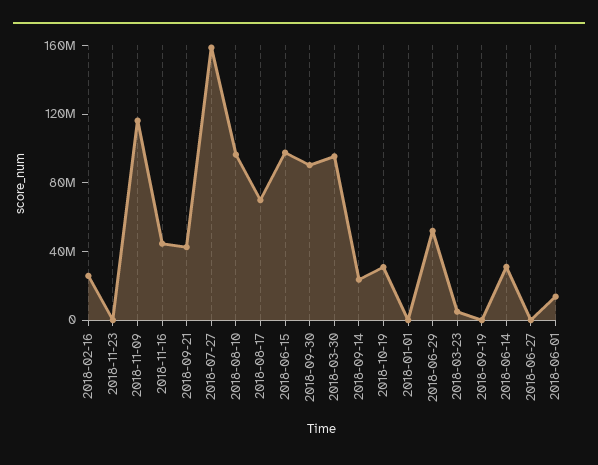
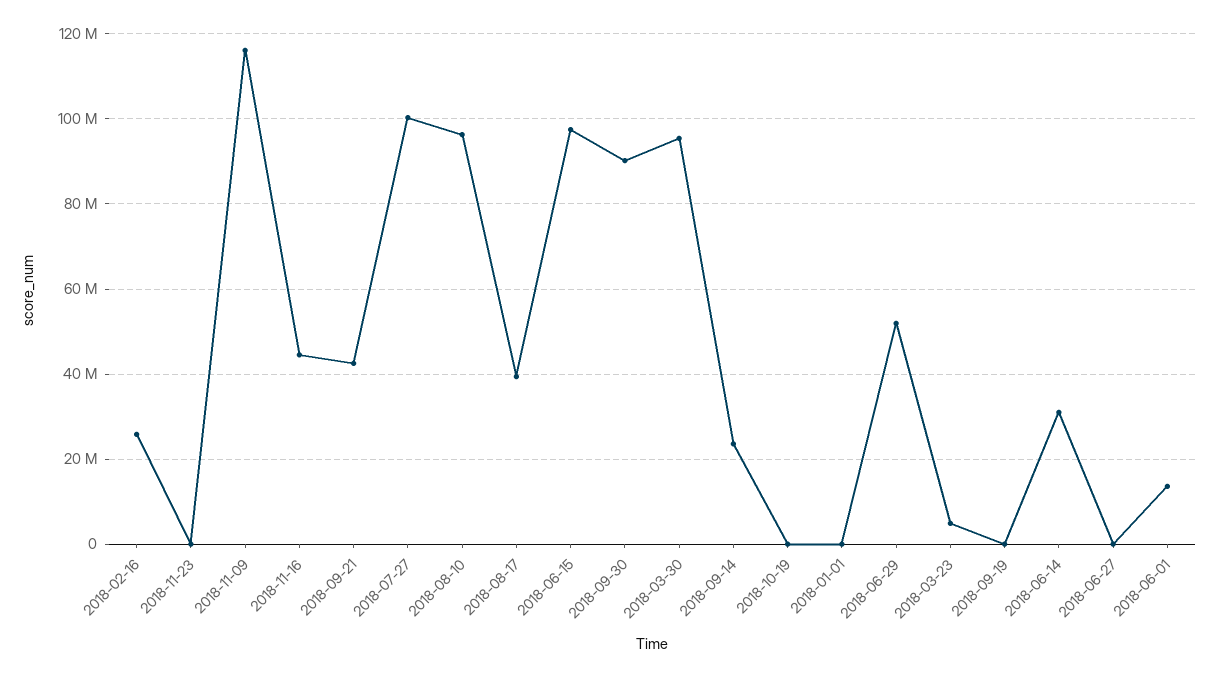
2018-07-27: 160000000 -> 100000000
2018-08-17: 70000000 -> 40000000
2018-10-19: 30000000 -> 0

